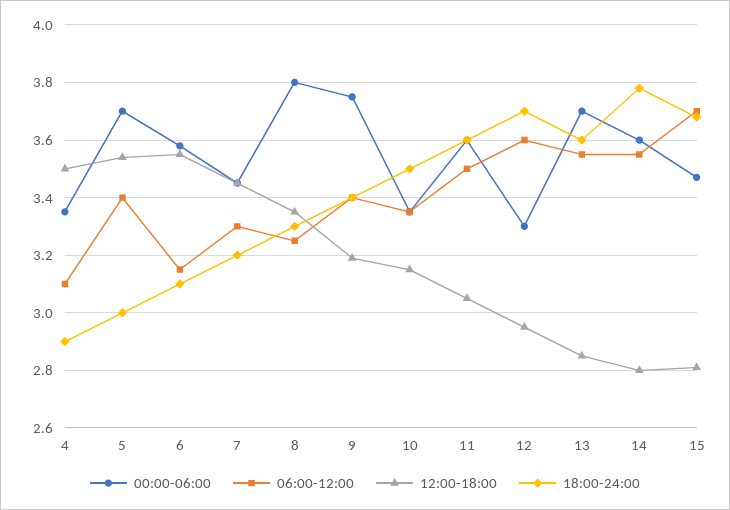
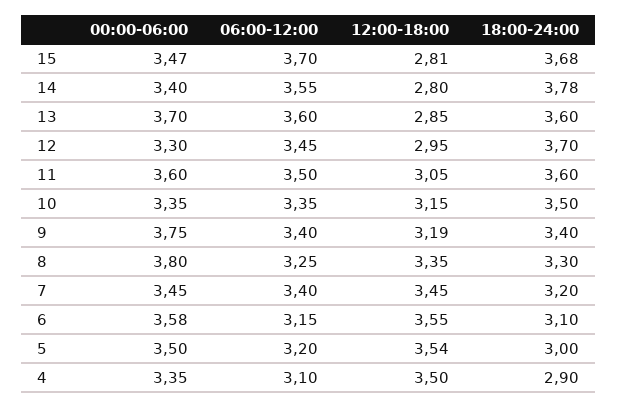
00:00-06:00, 5: 3.7 -> 3.5
06:00-12:00, 5: 3.4 -> 3.2
06:00-12:00, 7: 3.3 -> 3.4
06:00-12:00, 12: 3.6 -> 3.45
06:00-12:00, 13: 3.55 -> 3.6
00:00-06:00, 14: 3.6 -> 3.4

